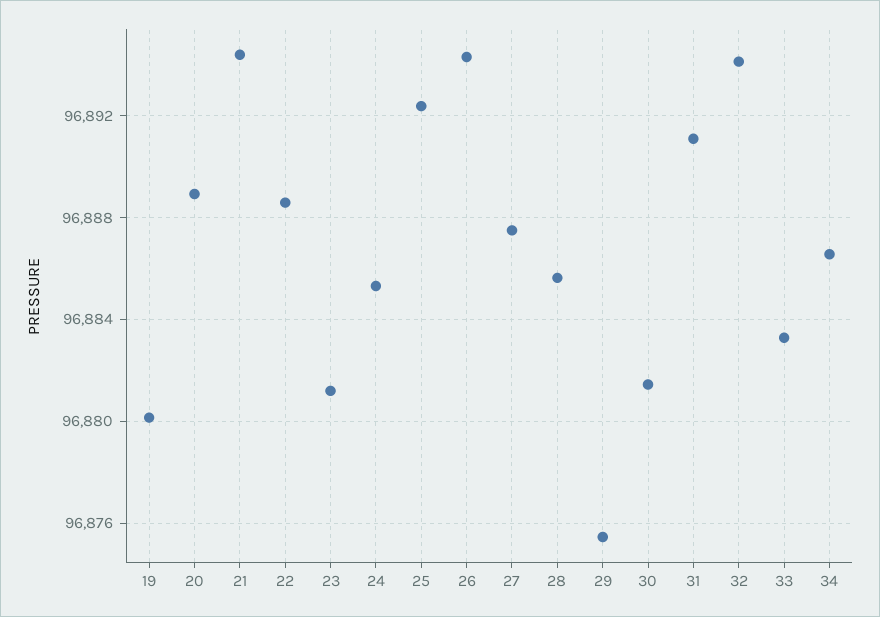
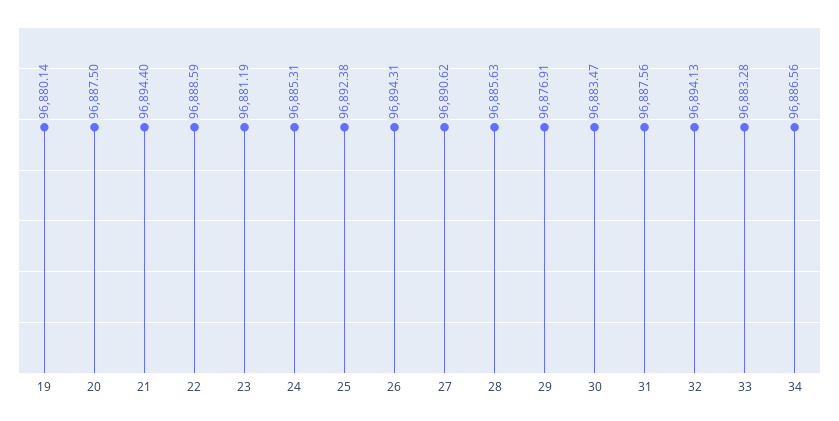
20: 96889 -> 96887.5
27: 96887.5 -> 96890.62
29: 96875.5 -> 96876.91
30: 96881.5 -> 96883.47
31: 96891 -> 96887.56

